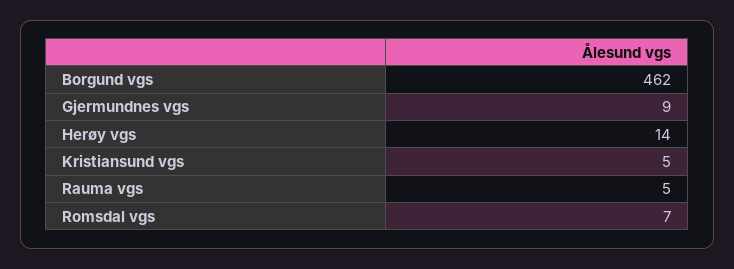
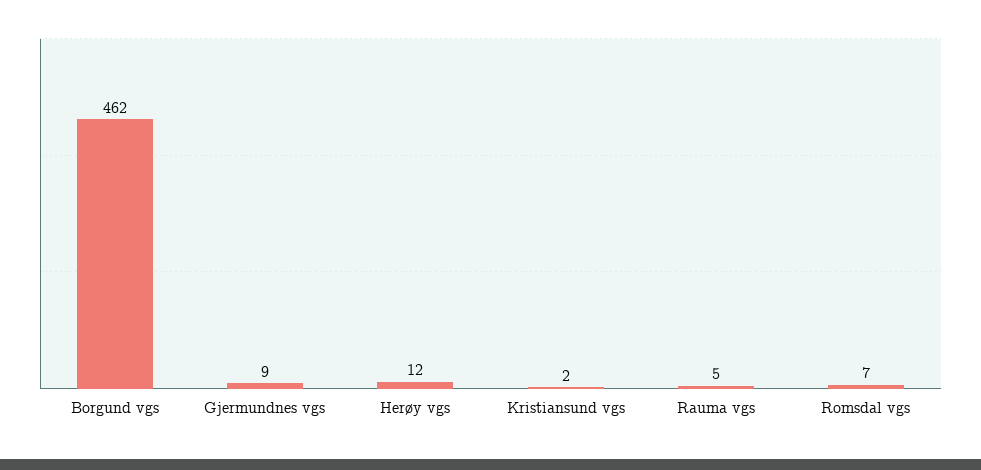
Herøy vgs: 14 -> 12
Kristiansund vgs: 5 -> 2

